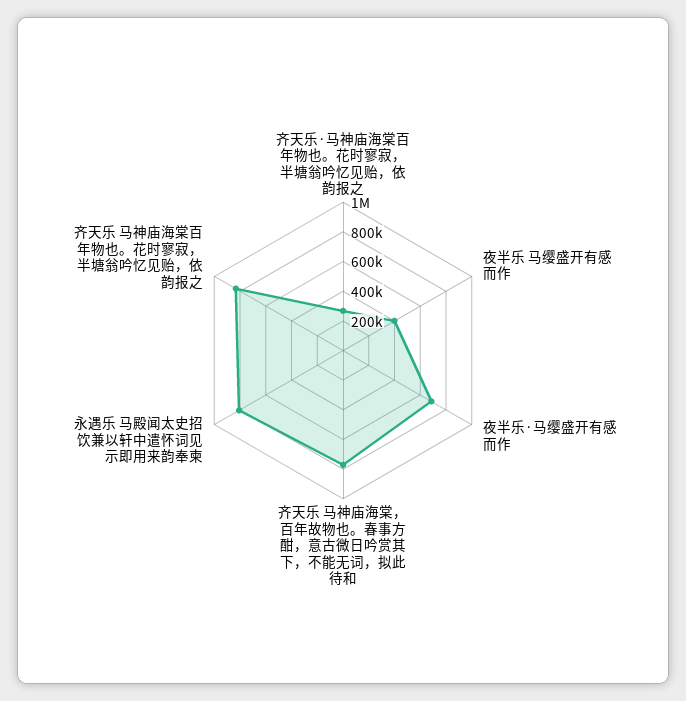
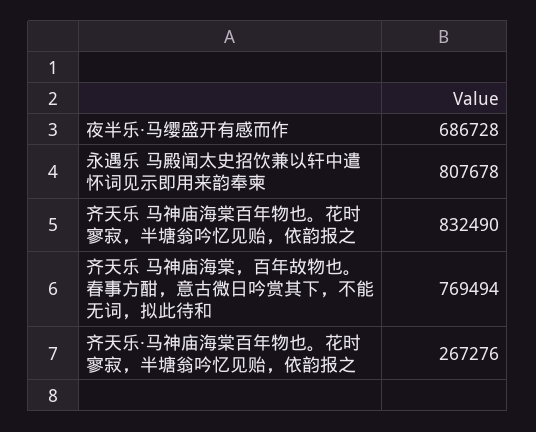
夜半乐 马缨盛开有感而作: 400000 -> none

